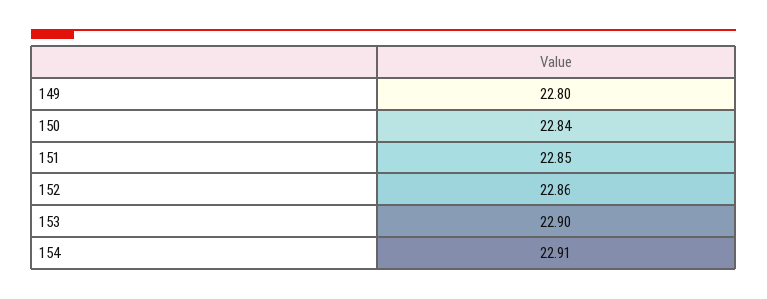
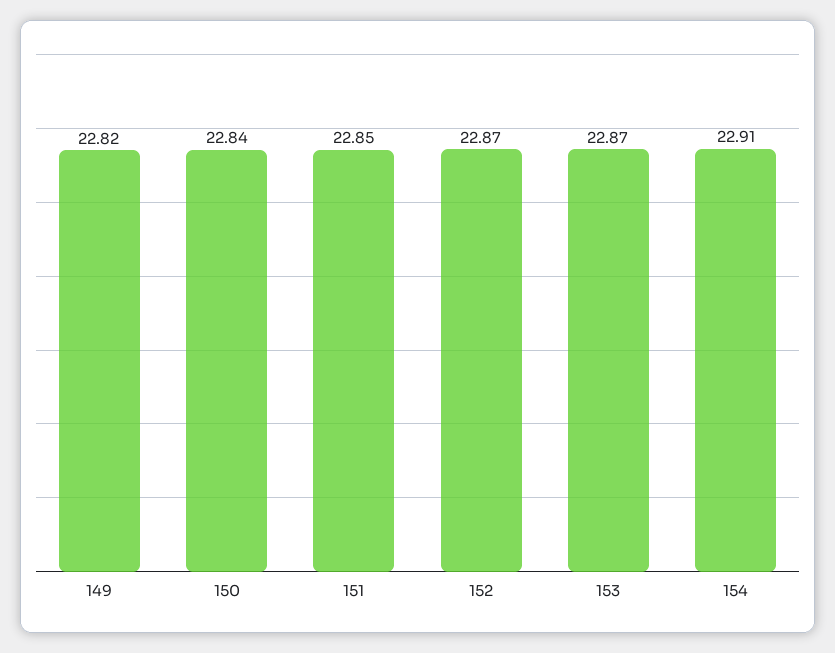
149: 22.8 -> 22.82
152: 22.86 -> 22.87
153: 22.9 -> 22.87

